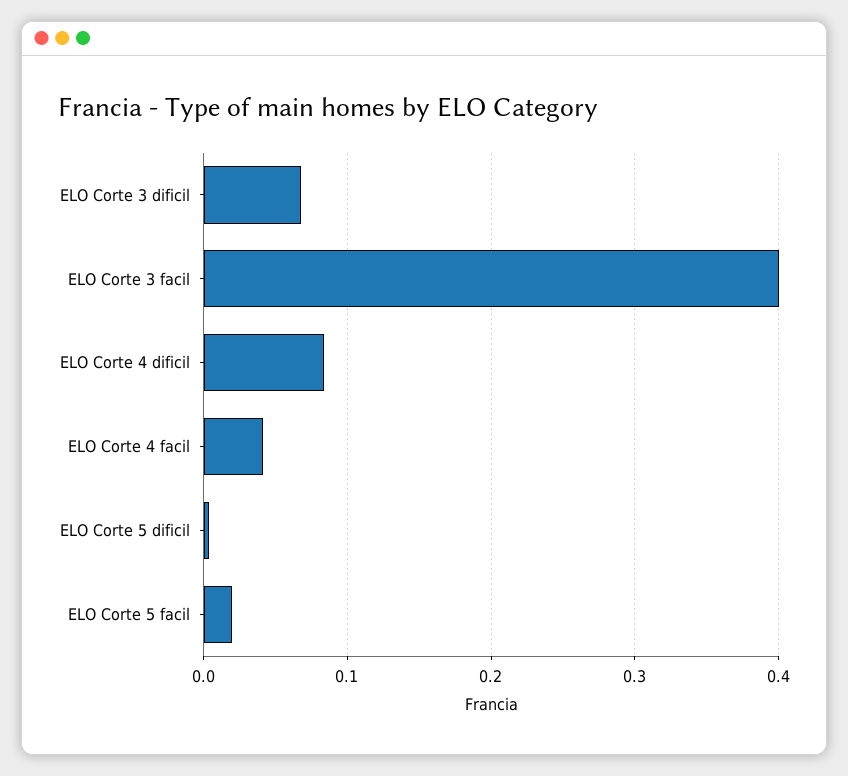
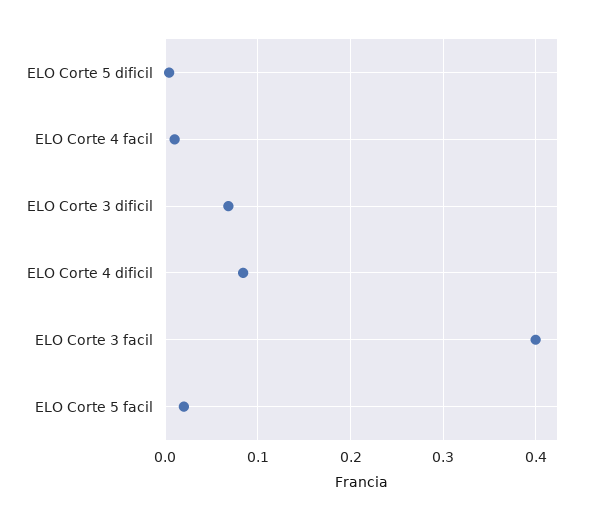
ELO Corte 4 facil: 0.04 -> 0.01

